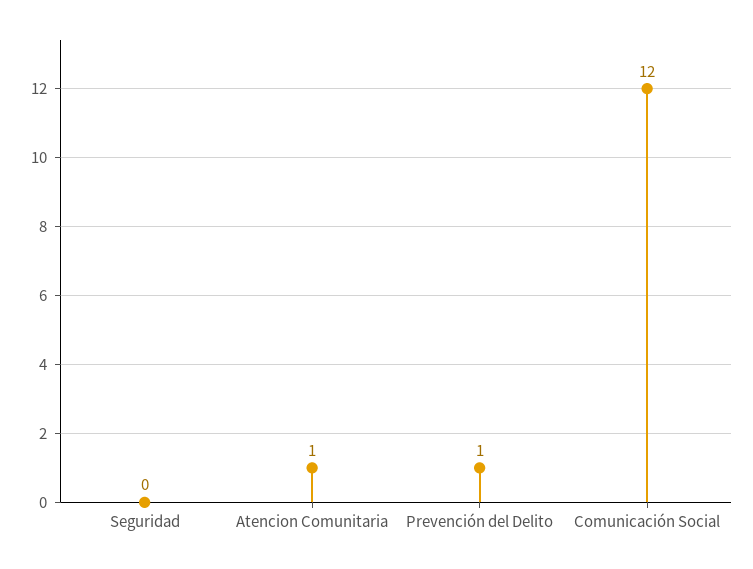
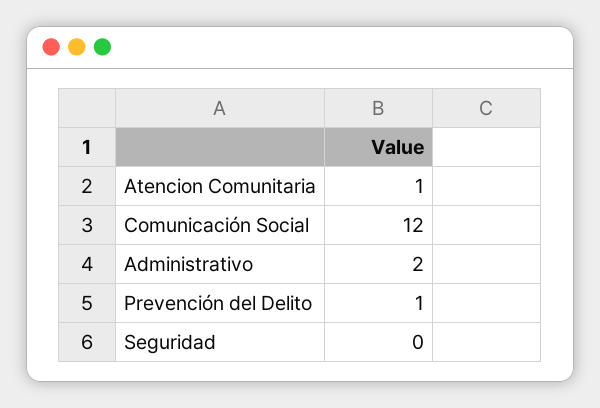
Administrativo: none -> 2

